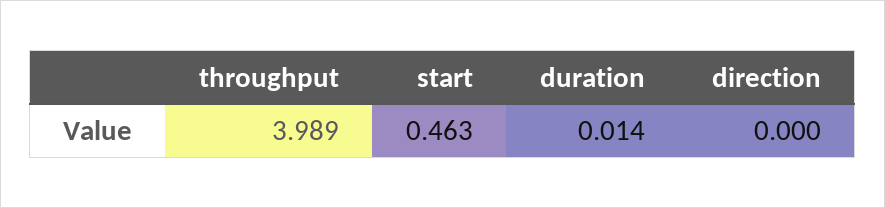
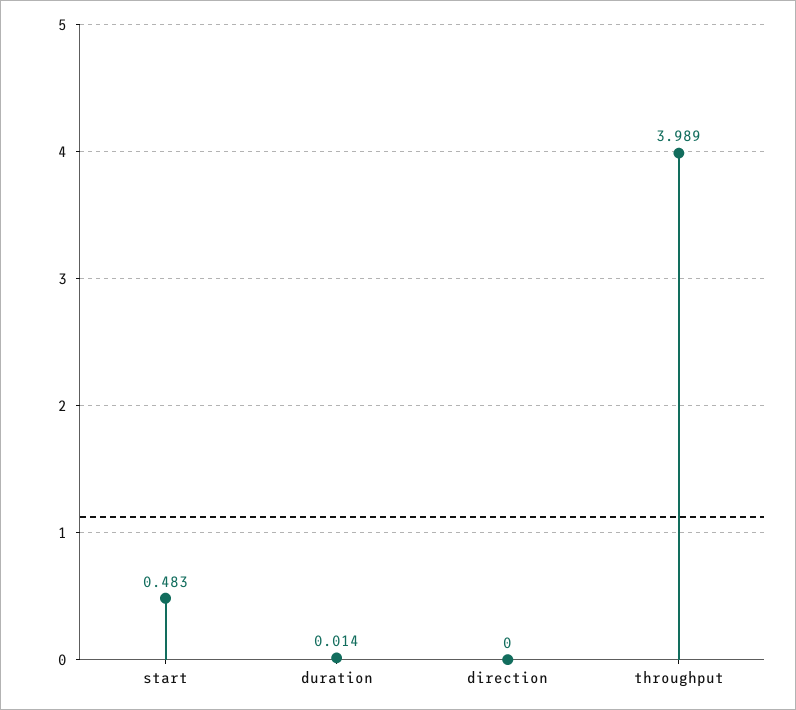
start: 0.463 -> 0.483

